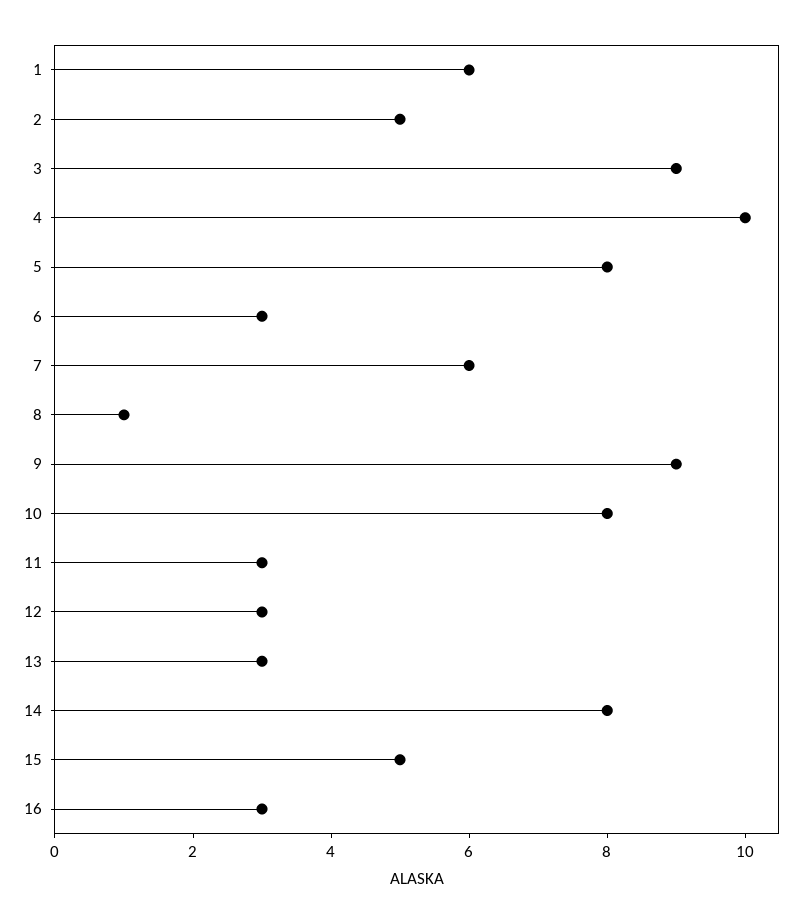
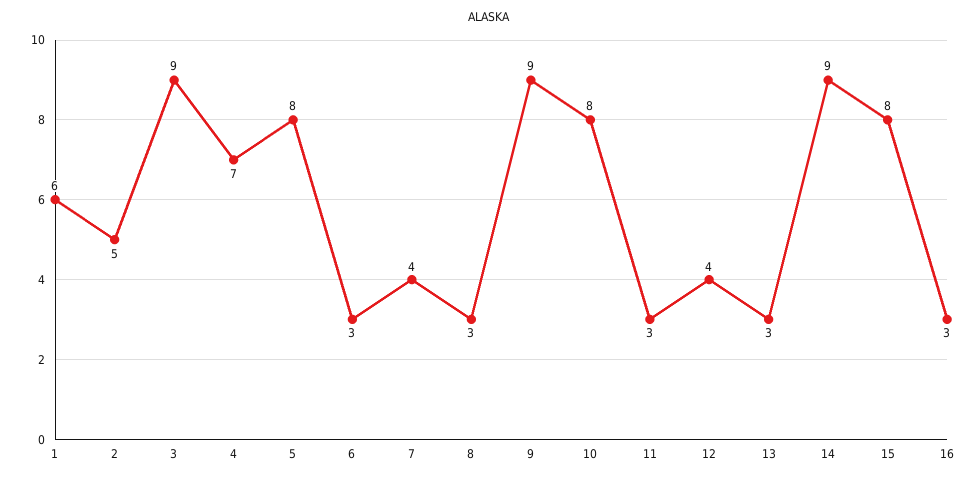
4: 10 -> 7
7: 6 -> 4
8: 1 -> 3
12: 3 -> 4
14: 8 -> 9
15: 5 -> 8

